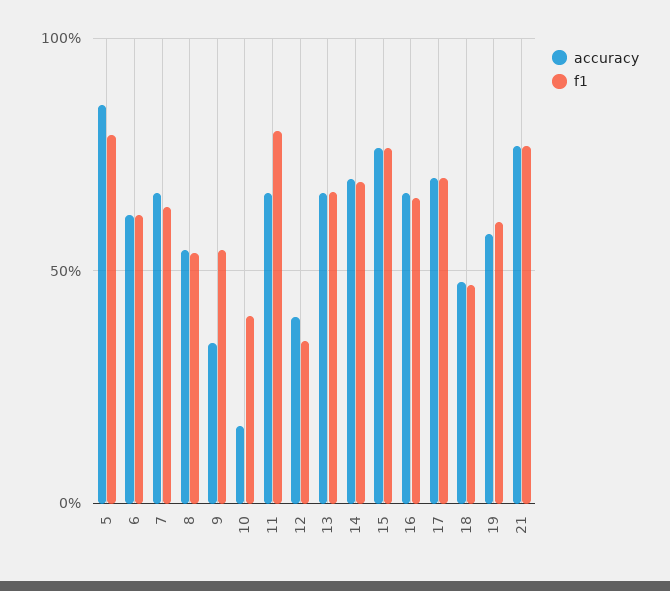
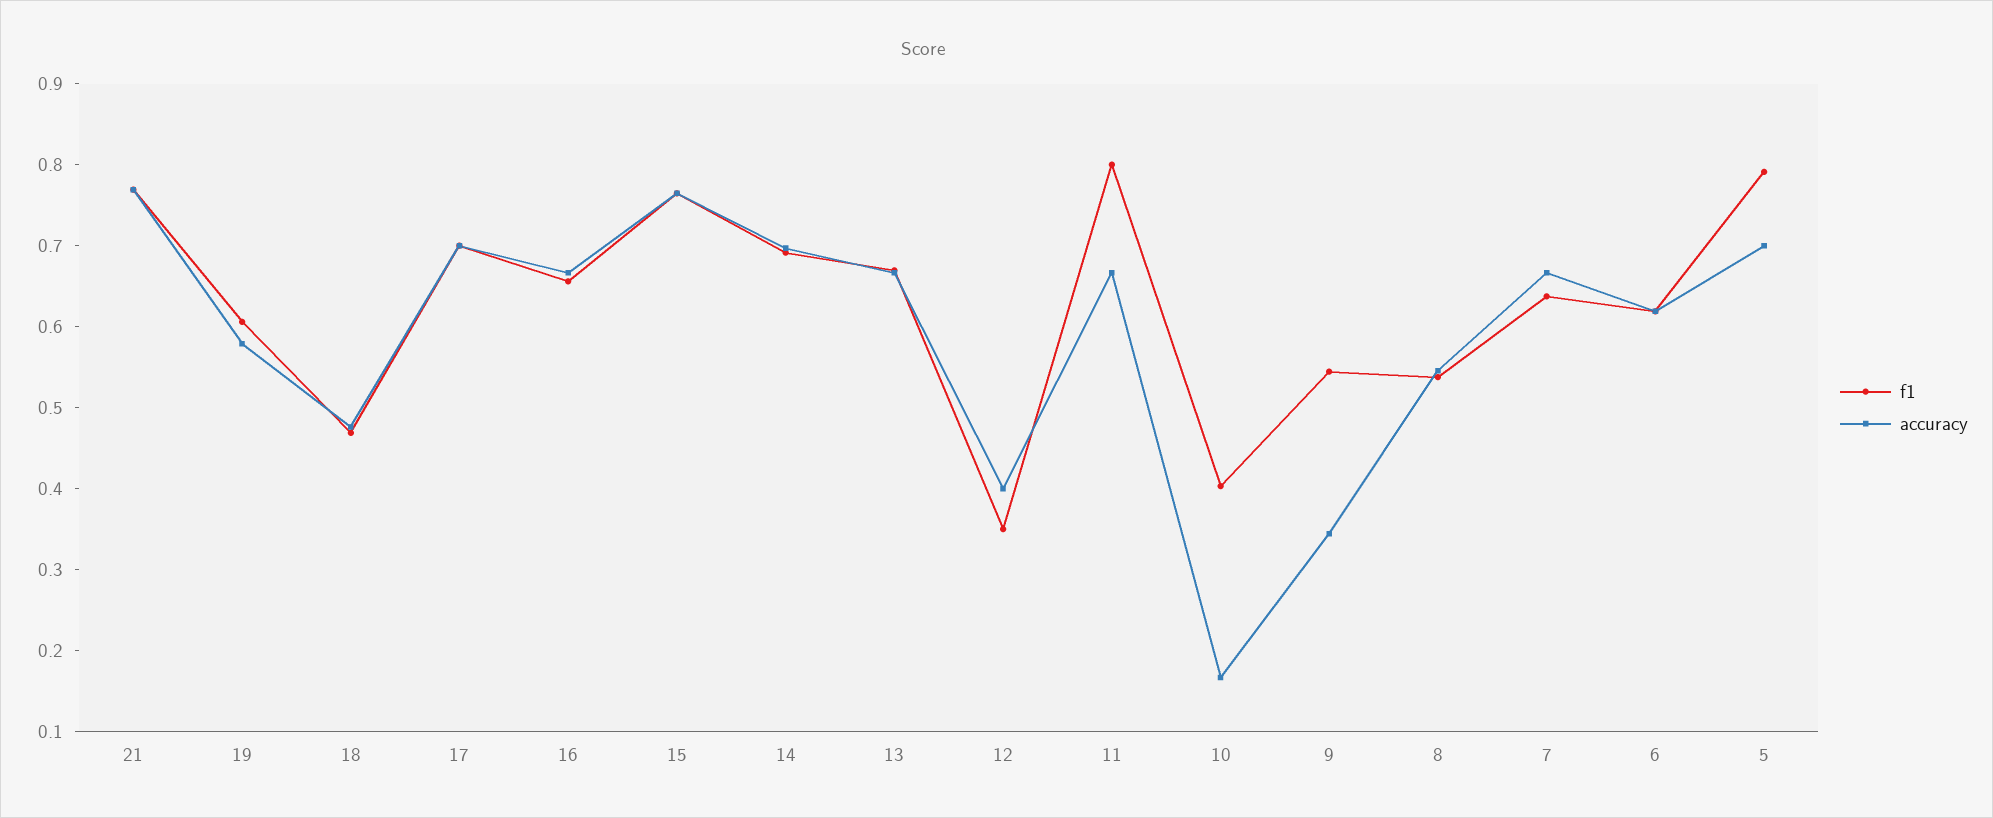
accuracy, 5: 0.85 -> 0.7

